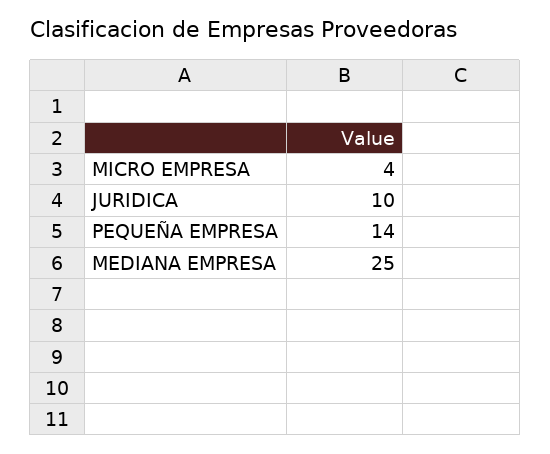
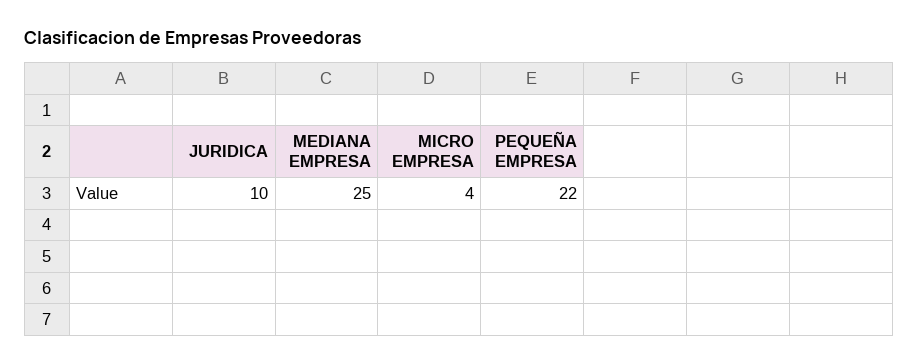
PEQUEÑA EMPRESA: 14 -> 22

